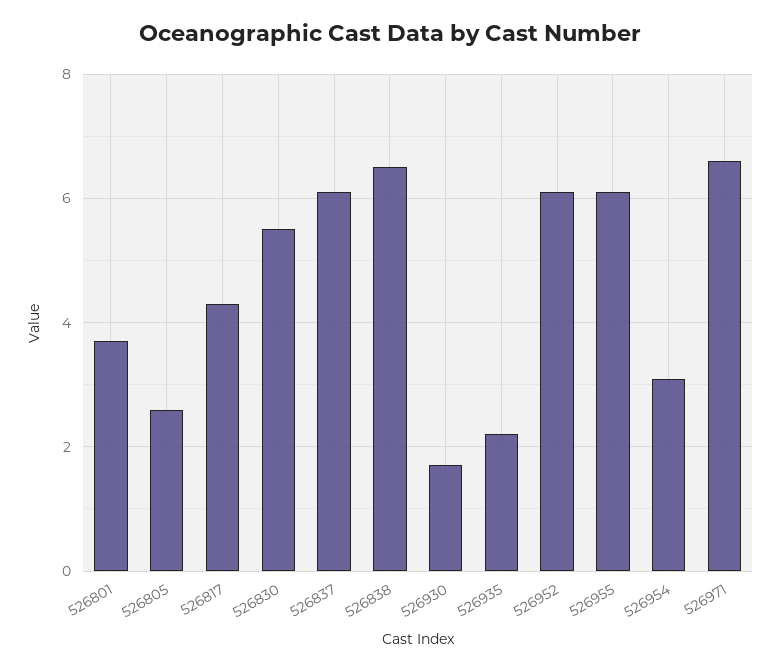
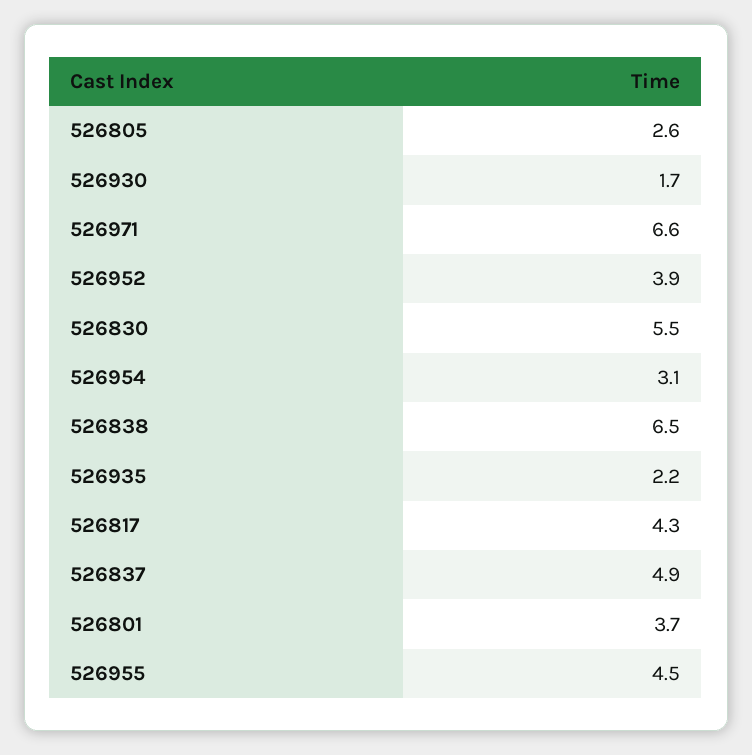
526837: 6 -> 4.9
526952: 6 -> 3.9
526955: 6 -> 4.5

